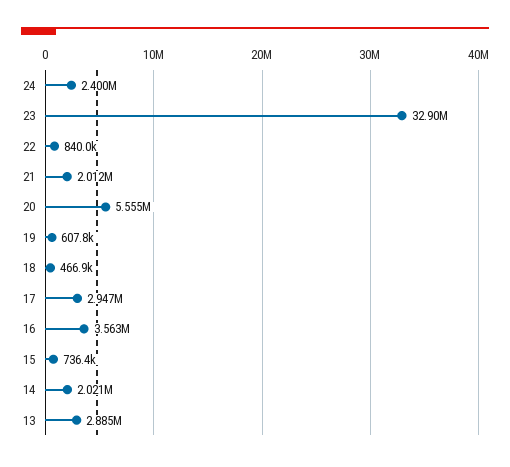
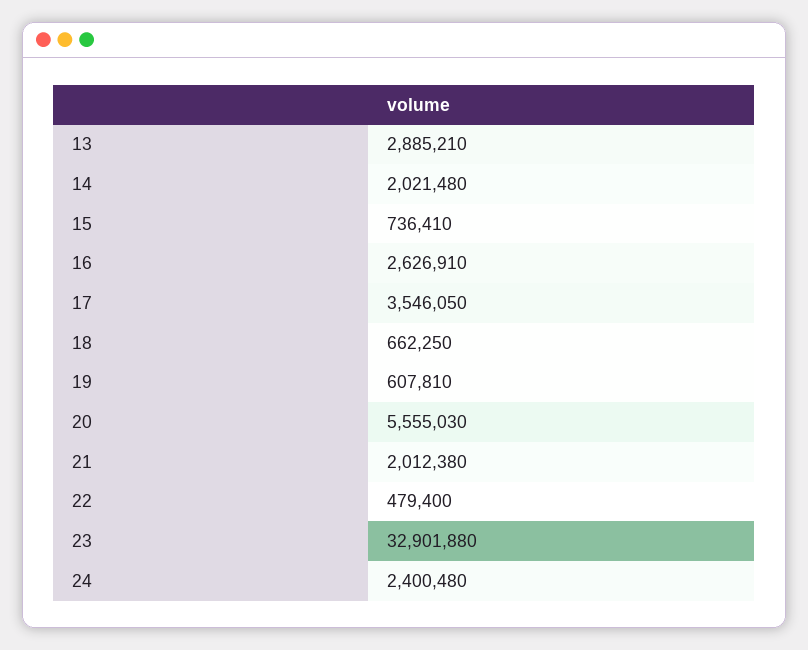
22: 840000 -> 479400
18: 466900 -> 662250
17: 2947000 -> 3546050
16: 3563000 -> 2626910

